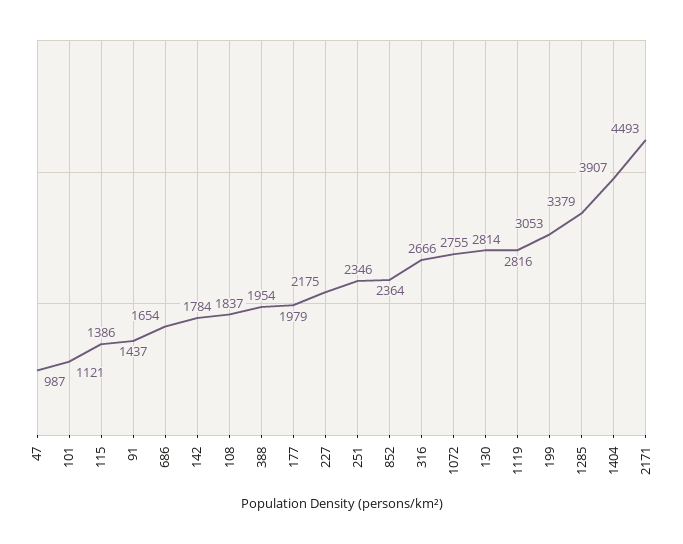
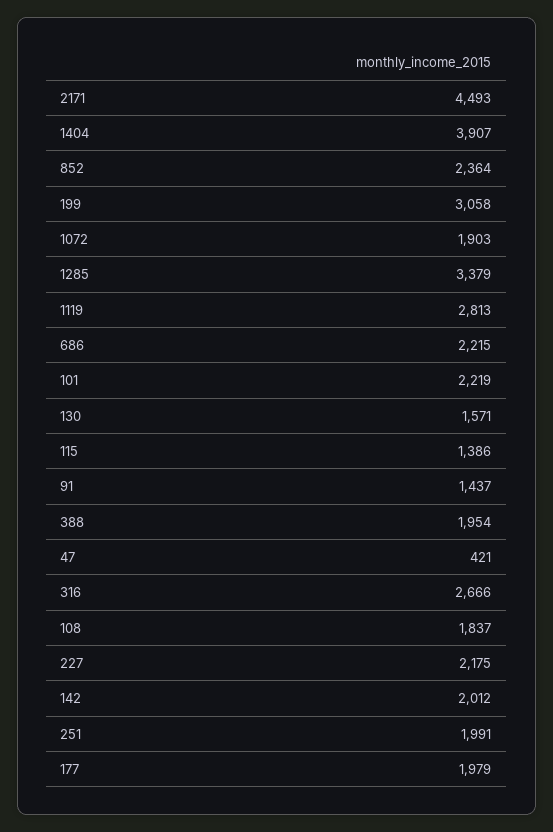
47: 987 -> 421
101: 1121 -> 2219
686: 1654 -> 2215
142: 1784 -> 2012
251: 2346 -> 1991
1072: 2755 -> 1903
130: 2814 -> 1571
1119: 2816 -> 2813
199: 3053 -> 3058

